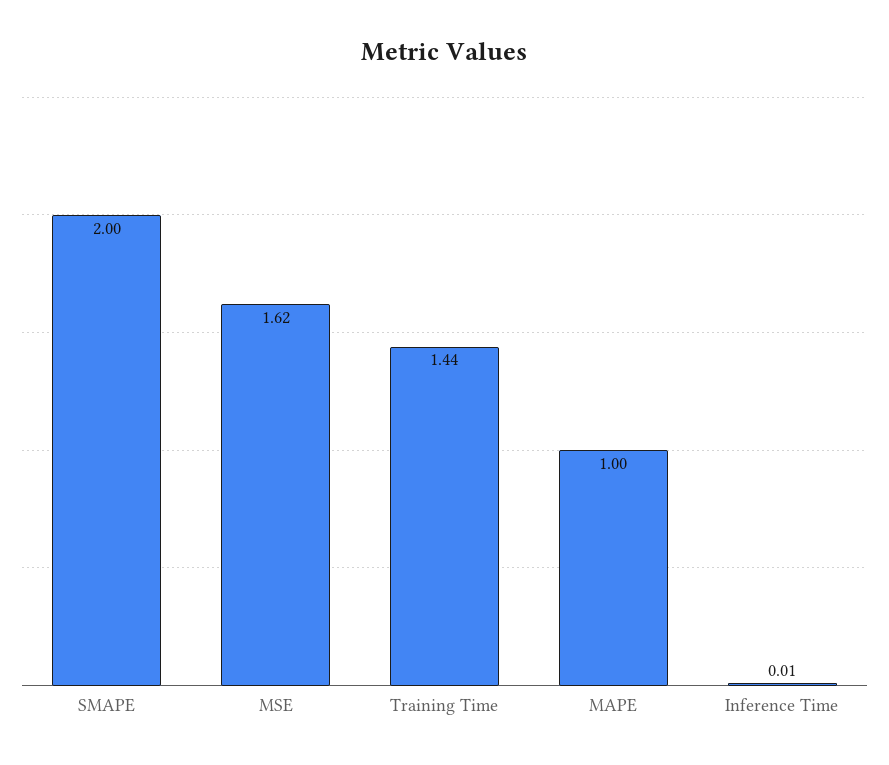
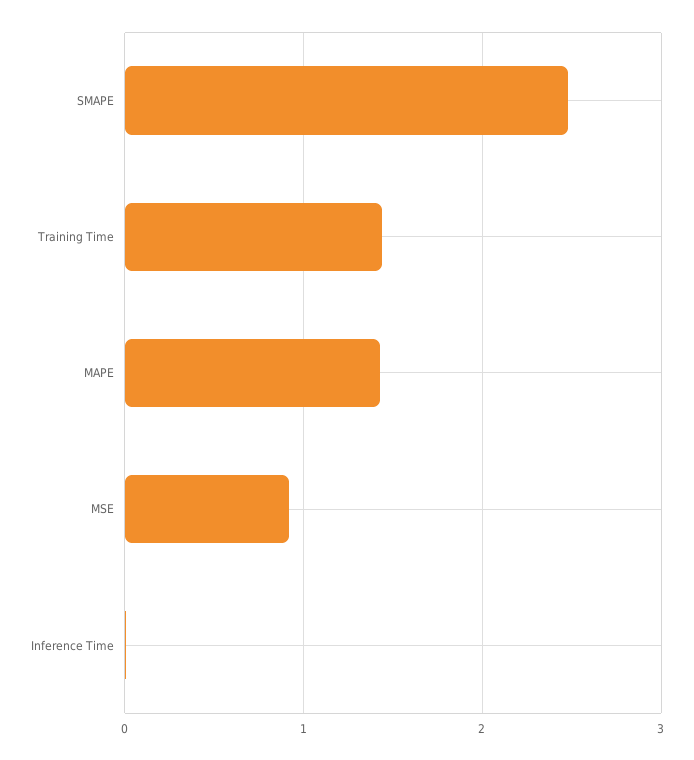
SMAPE: 2 -> 2.5
MSE: 1.62 -> 0.9
MAPE: 1 -> 1.4

